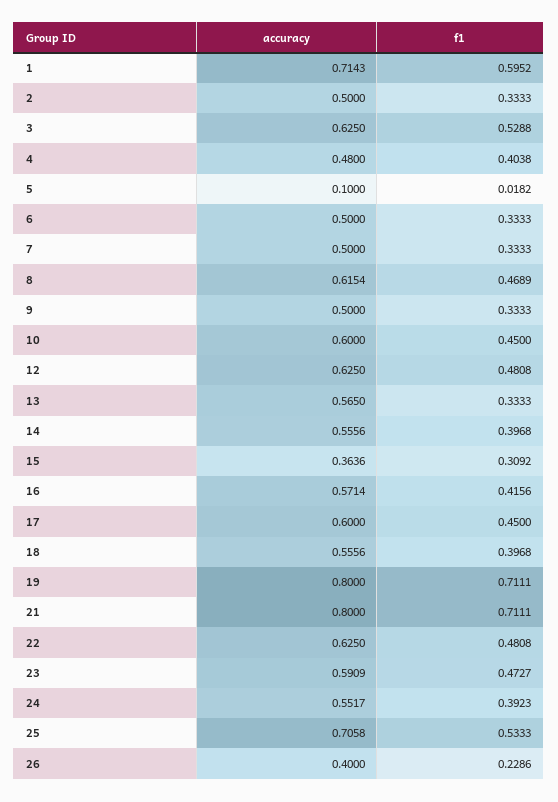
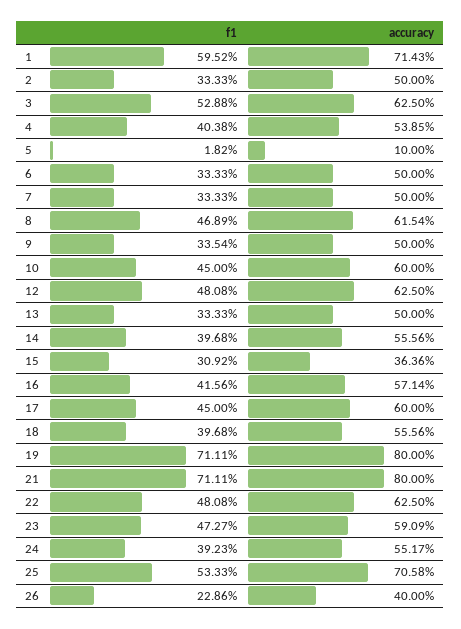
accuracy, 4: 0.48 -> 0.5385
f1, 9: 0.3333 -> 0.3354
accuracy, 13: 0.565 -> 0.5

